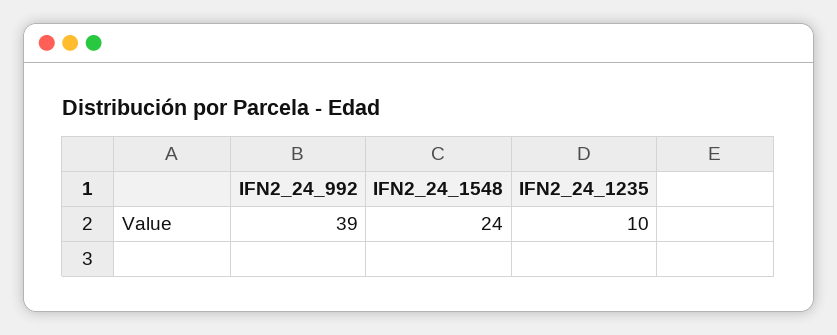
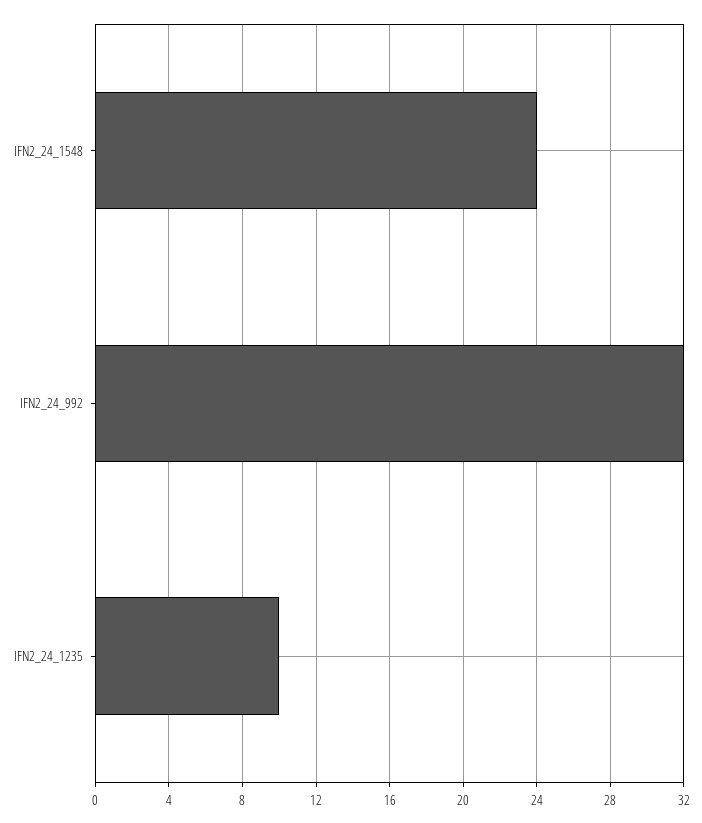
IFN2_24_992: 39 -> 32

